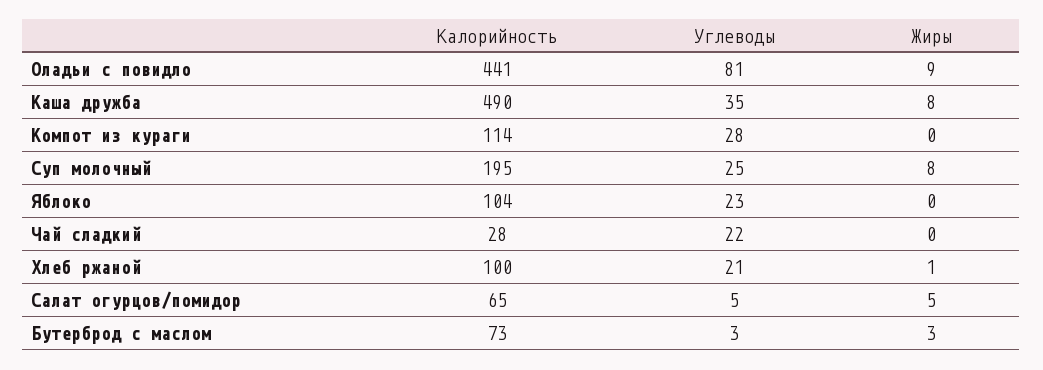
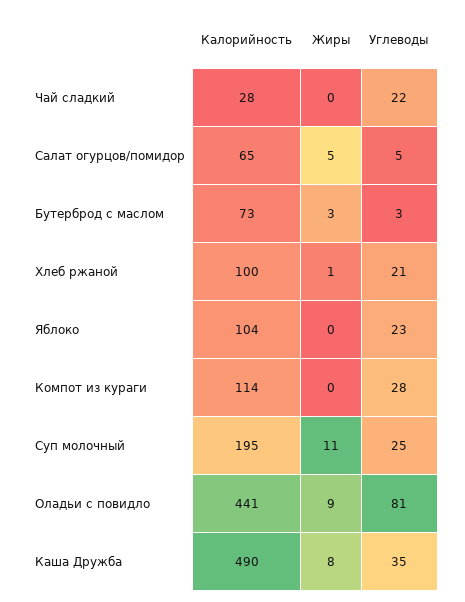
Жиры, Суп молочный: 8 -> 11

